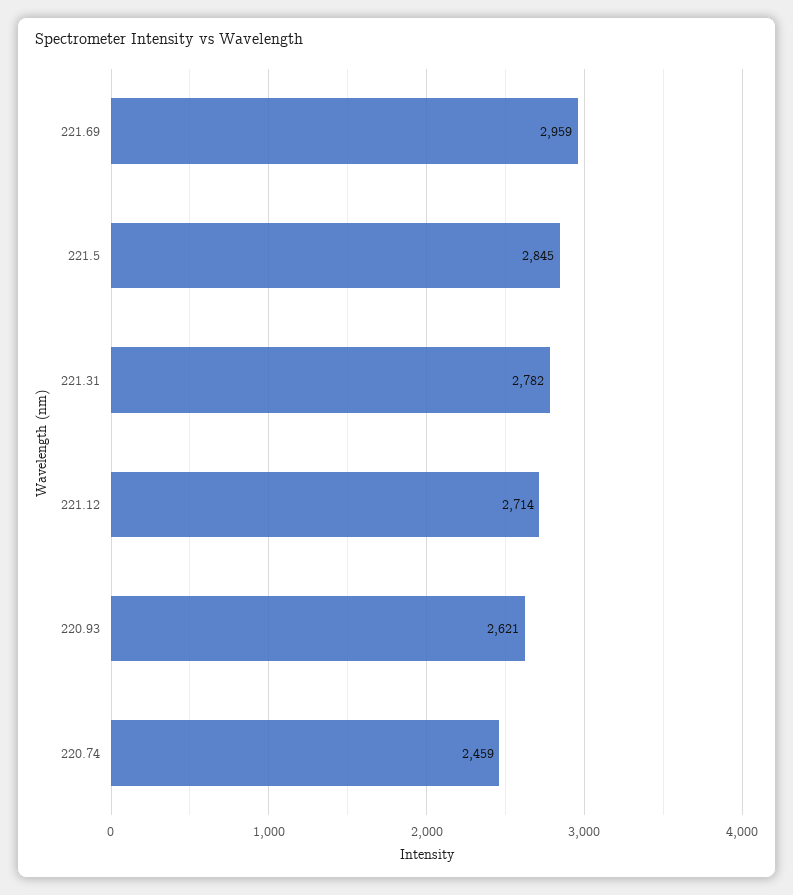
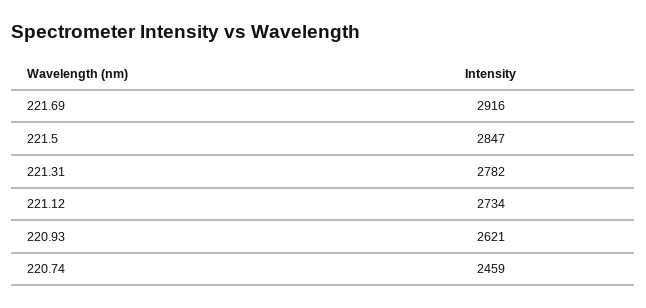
221.69: 2959 -> 2916
221.5: 2845 -> 2847
221.12: 2714 -> 2734

